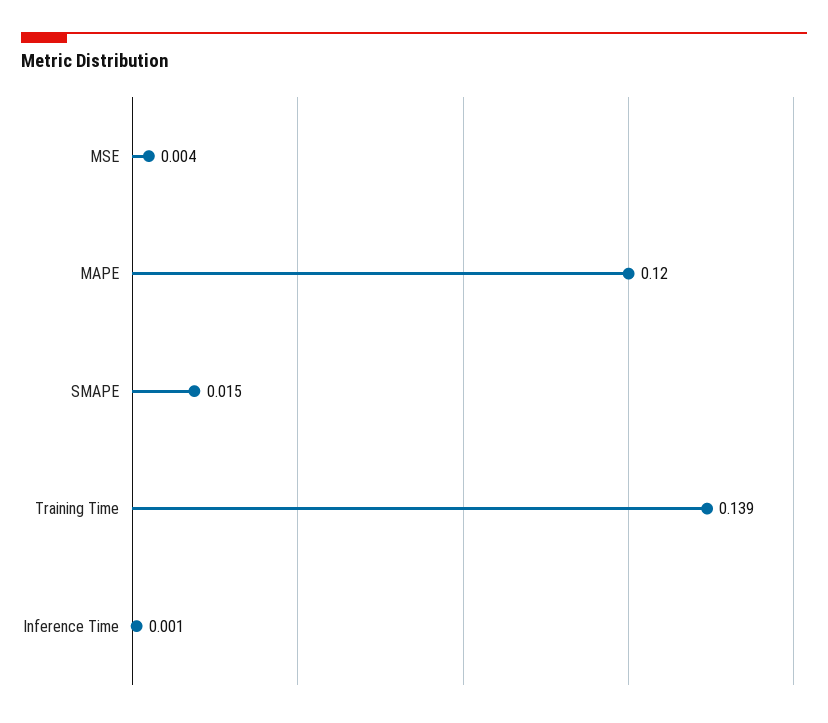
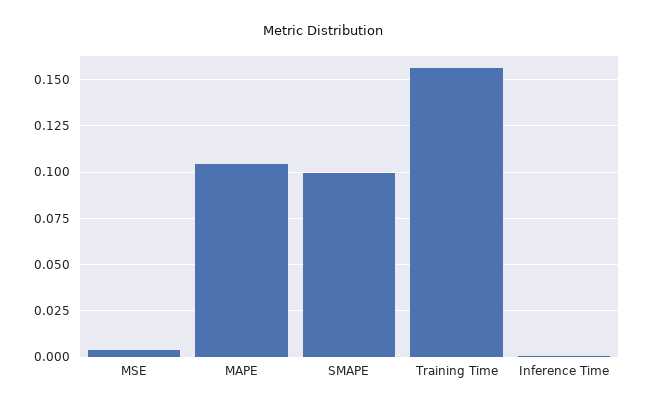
MAPE: 0.12 -> 0.105
SMAPE: 0.015 -> 0.1
Training Time: 0.139 -> 0.155

